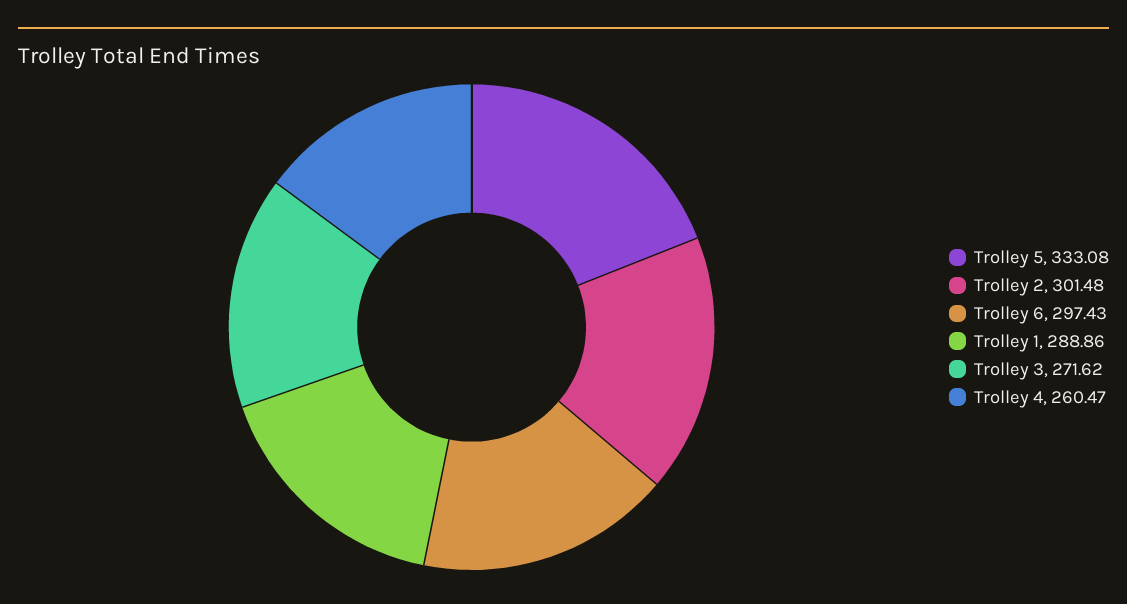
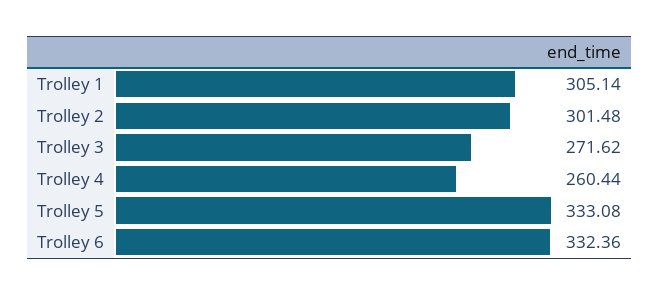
Trolley 6: 297.43 -> 332.36
Trolley 1: 288.86 -> 305.14
Trolley 4: 260.47 -> 260.44

